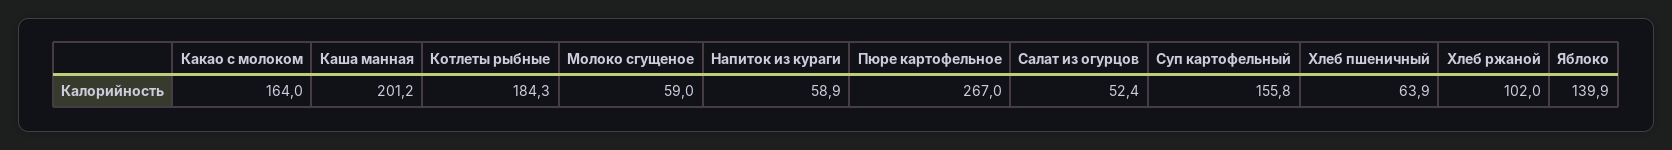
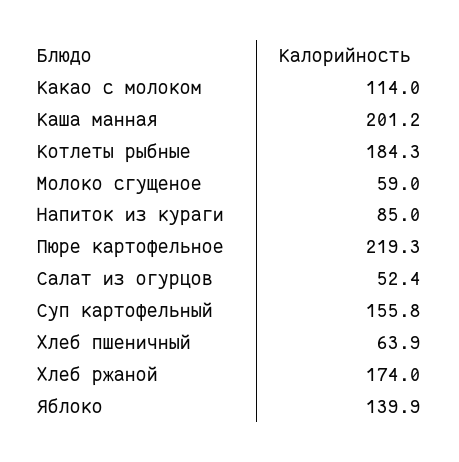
Какао с молоком: 164 -> 114
Напиток из кураги: 58.9 -> 85
Пюре картофельное: 267 -> 219.3
Хлеб ржаной: 102 -> 174

